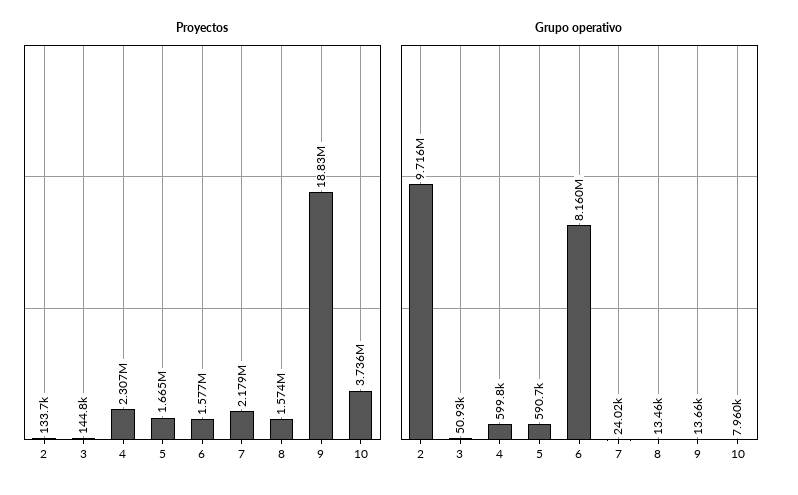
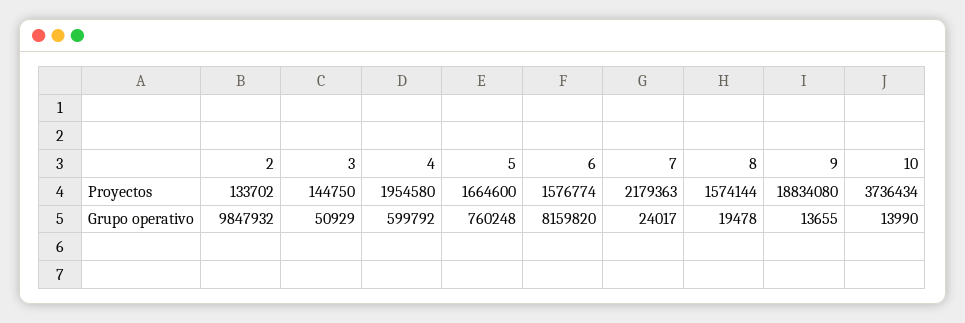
Proyectos, 4: 2307000 -> 1954580
Grupo operativo, 2: 9716000 -> 9847932
Grupo operativo, 5: 590700 -> 760248
Grupo operativo, 8: 13460 -> 19478
Grupo operativo, 10: 7960 -> 13990

